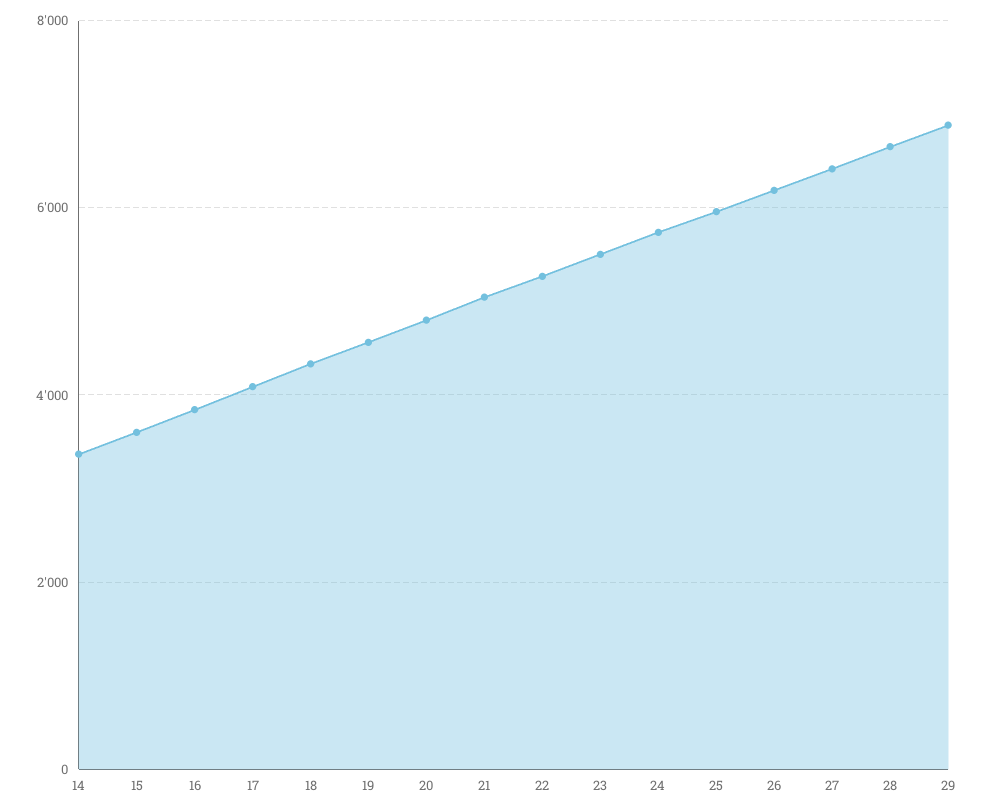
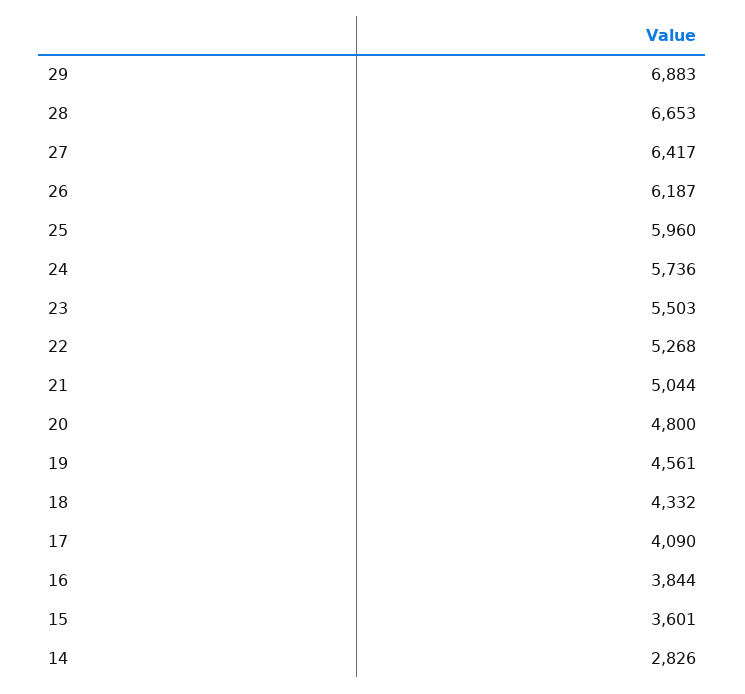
14: 3400 -> 2826

